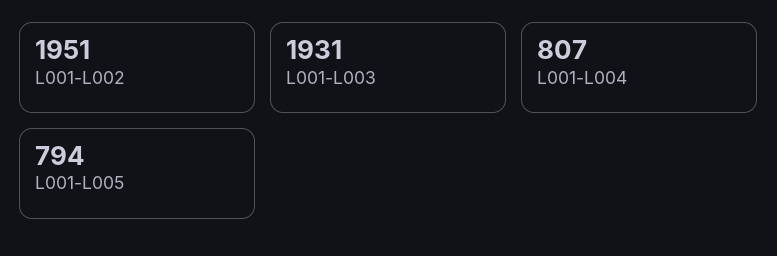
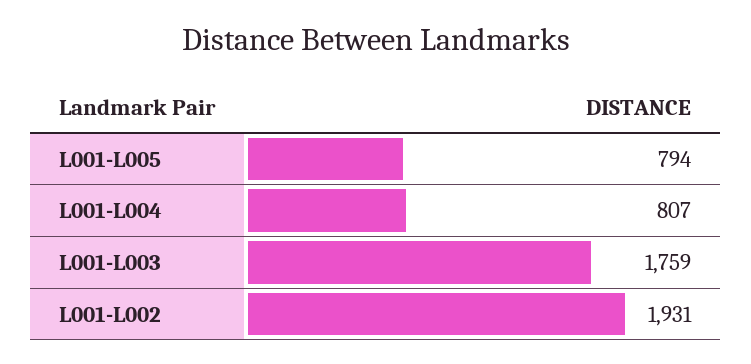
L001-L002: 1951 -> 1931
L001-L003: 1931 -> 1759

